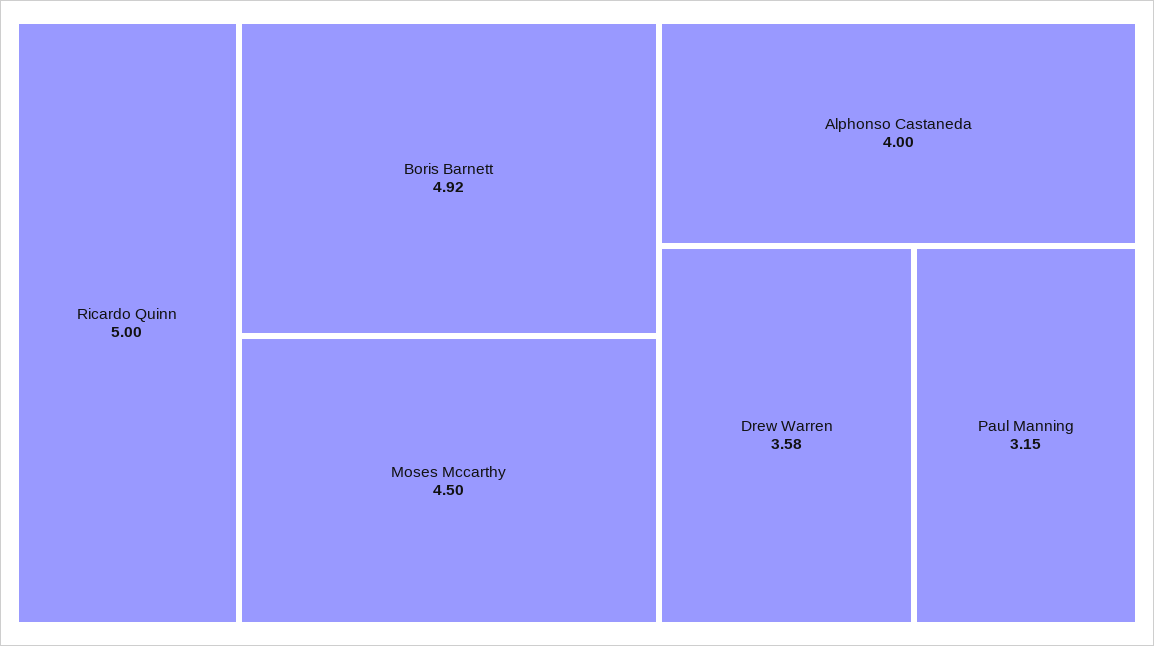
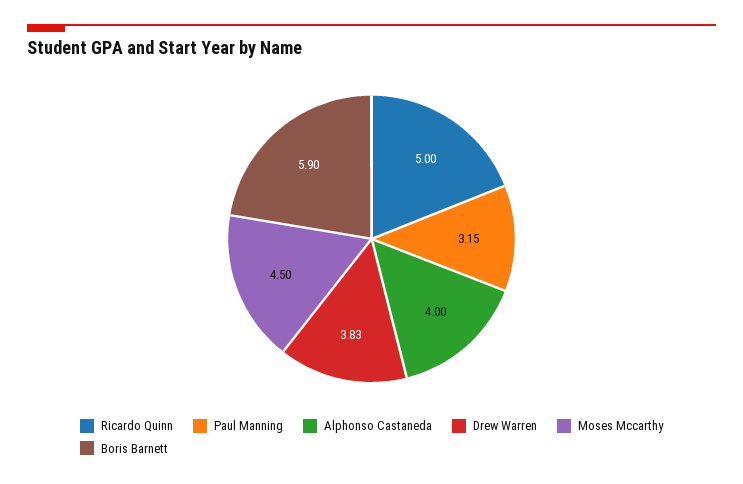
Boris Barnett: 4.92 -> 5.9
Drew Warren: 3.58 -> 3.83

